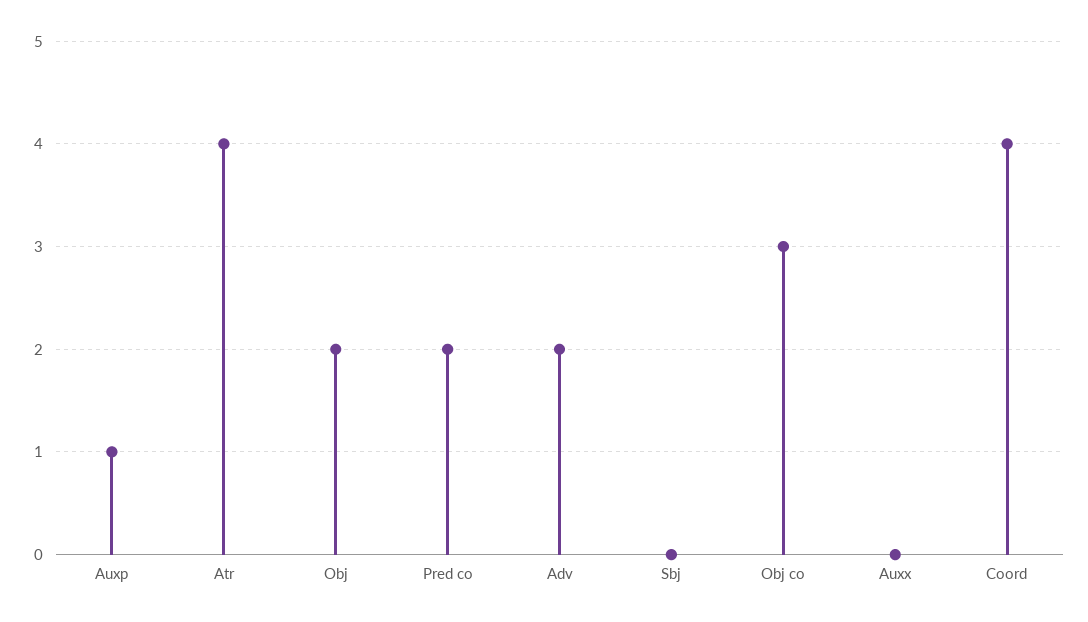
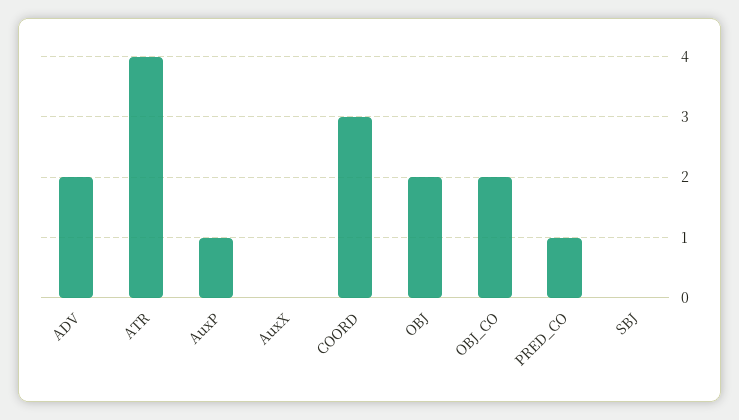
Pred co: 2 -> 1
Obj co: 3 -> 2
Coord: 4 -> 3

